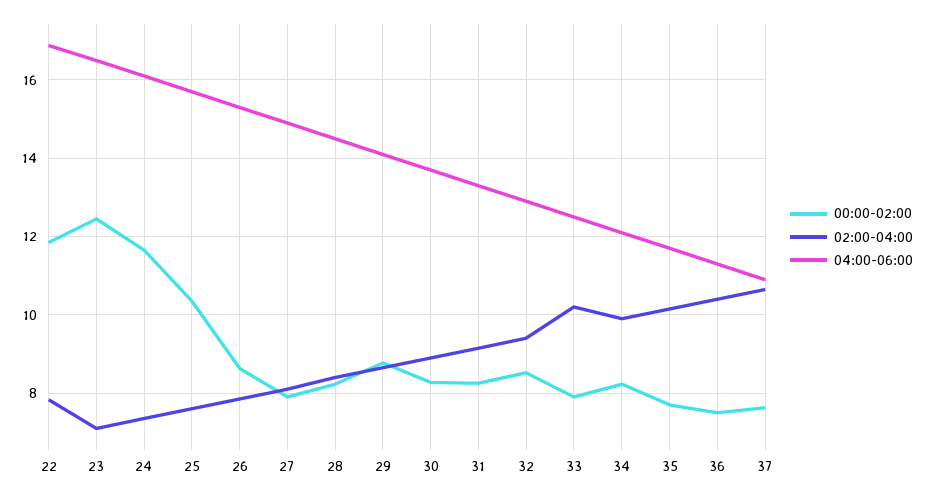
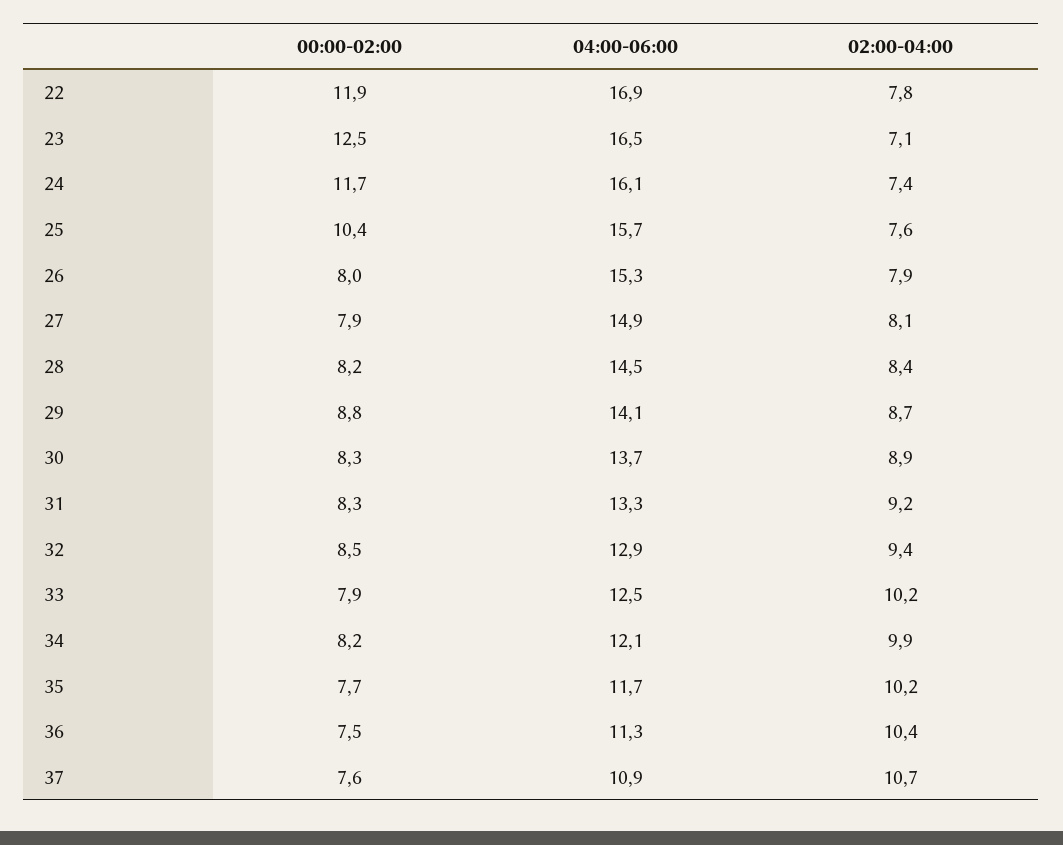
00:00-02:00, 26: 8.6 -> 8

